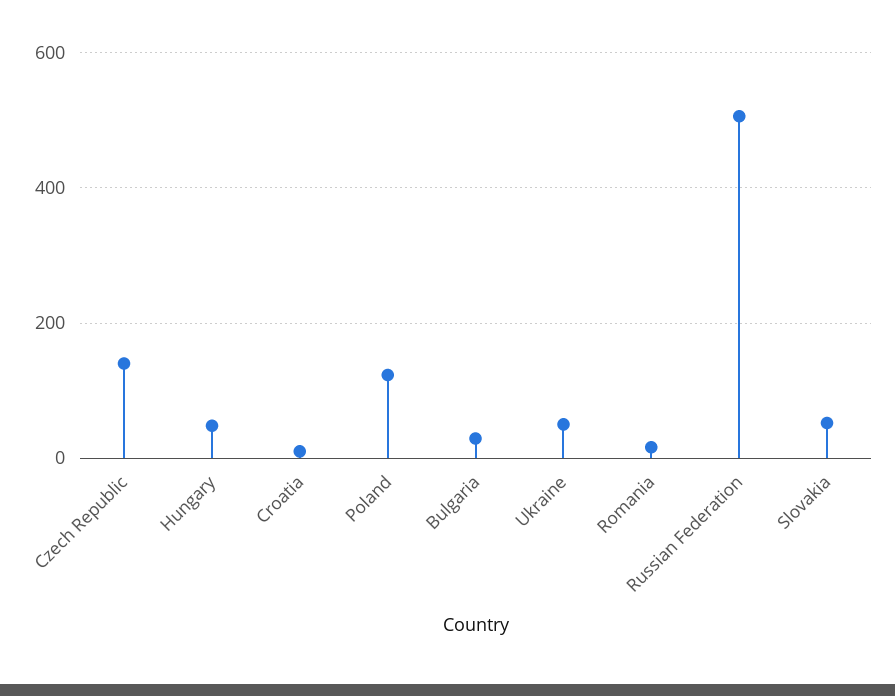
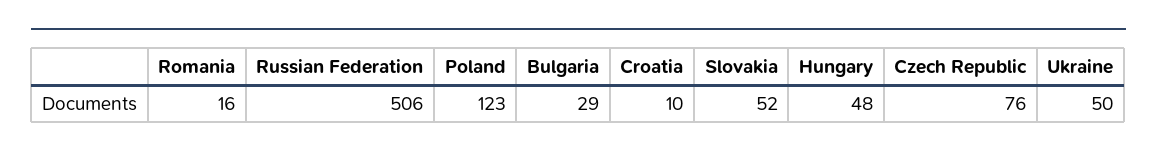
Czech Republic: 140 -> 76

